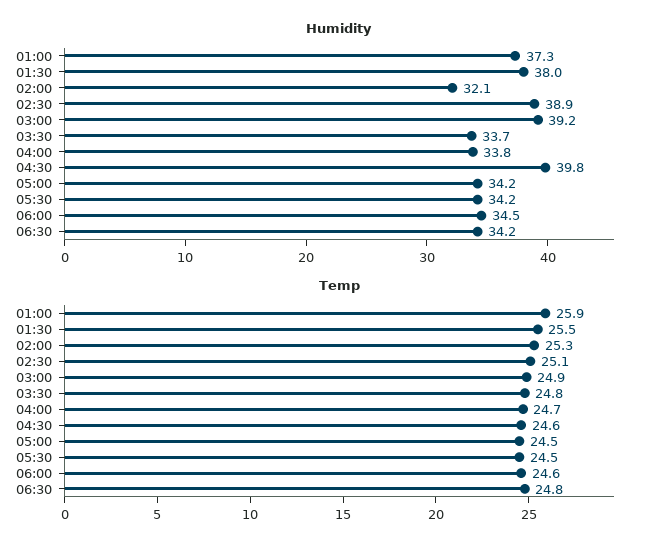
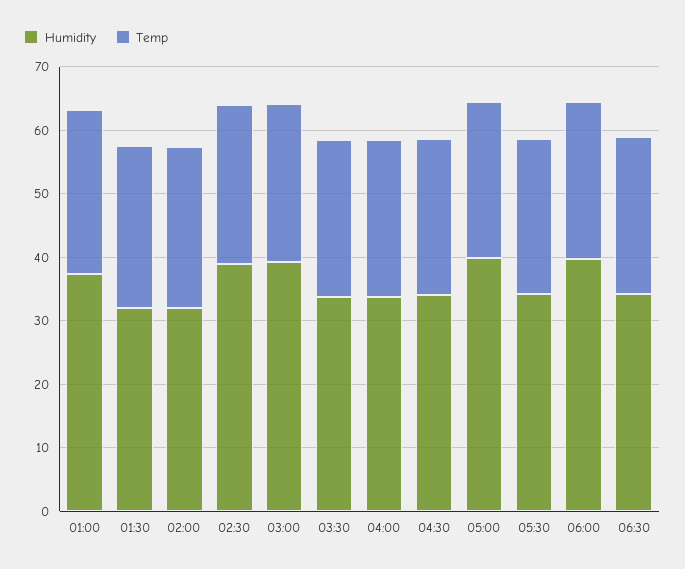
Humidity, 01:30: 38 -> 32
Humidity, 04:30: 39.8 -> 34
Humidity, 05:00: 34.2 -> 40
Humidity, 06:00: 34.5 -> 40

